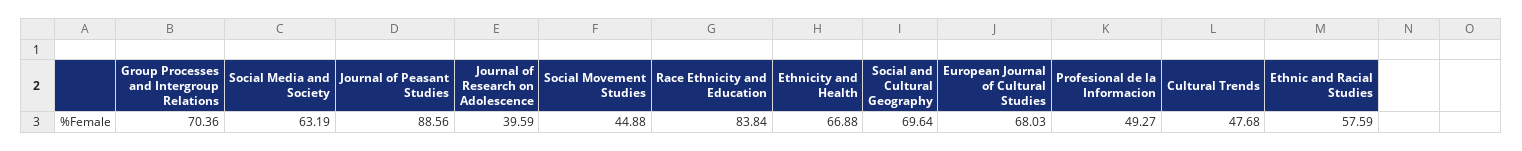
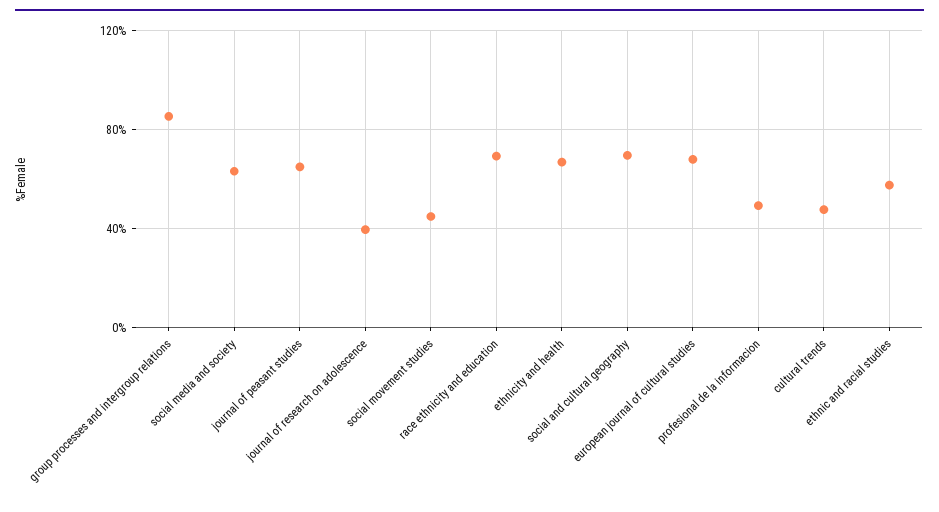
Group Processes and Intergroup Relations: 70.36 -> 85
Journal of Peasant Studies: 88.56 -> 65
Race Ethnicity and Education: 83.84 -> 70

